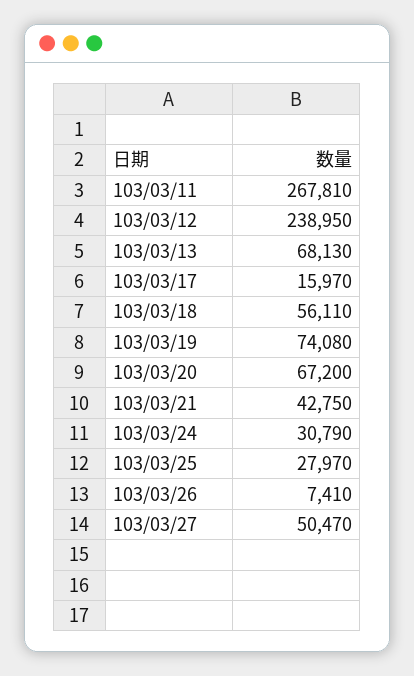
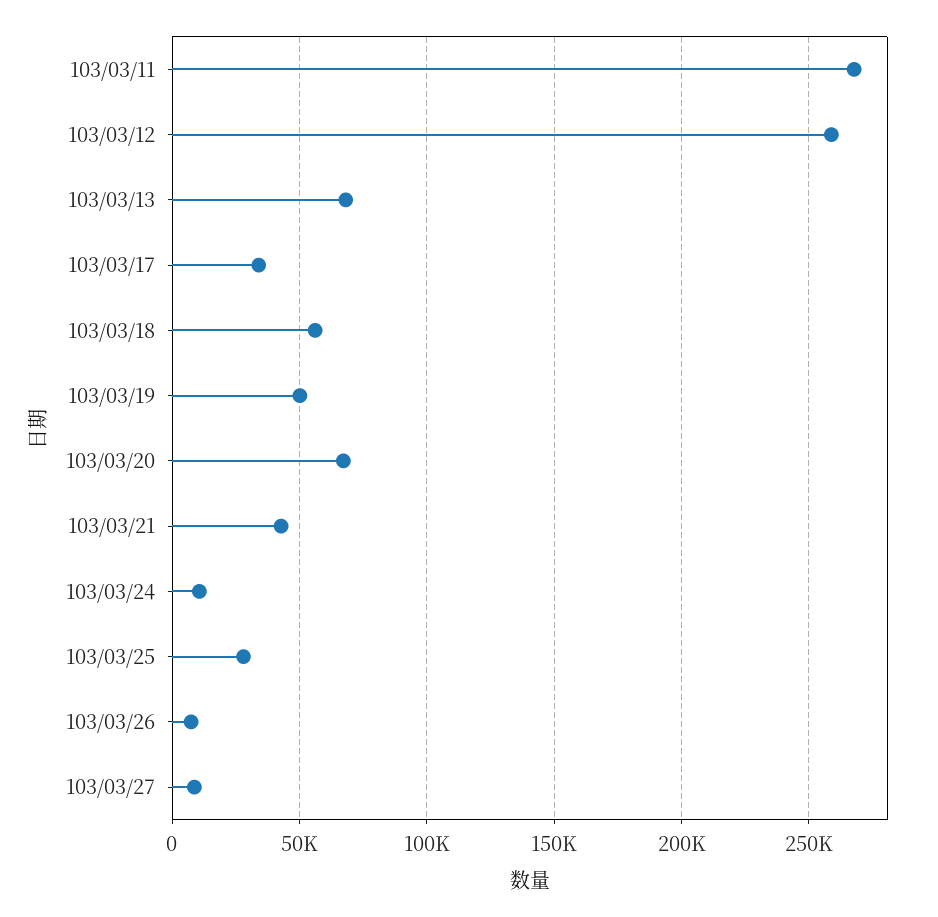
103/03/12: 238950 -> 260000
103/03/17: 15970 -> 35000
103/03/19: 74080 -> 50000
103/03/24: 30790 -> 10000
103/03/27: 50470 -> 10000

